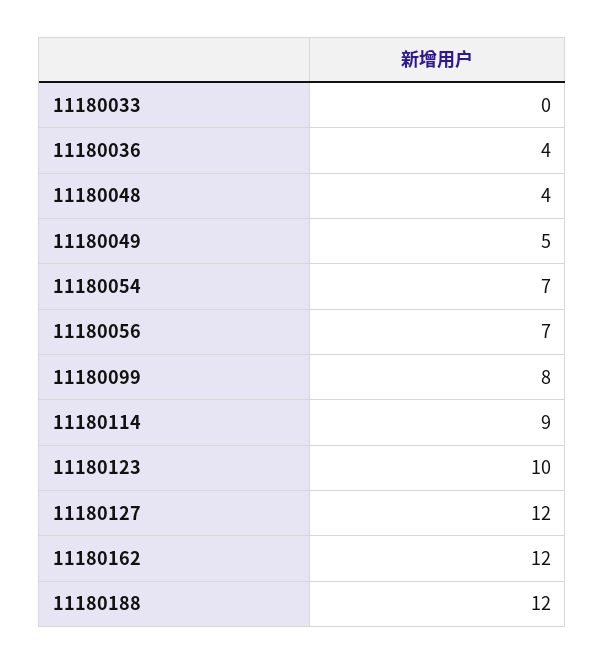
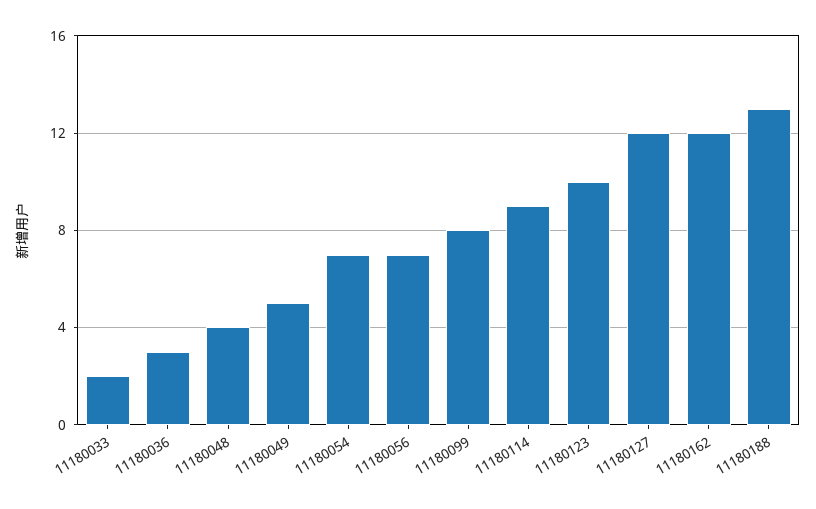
11180033: 0 -> 2
11180036: 4 -> 3
11180188: 12 -> 13

